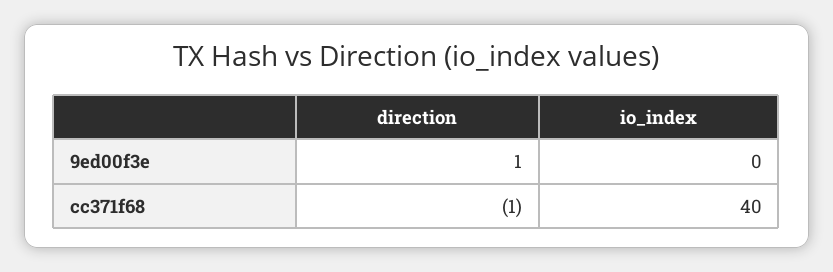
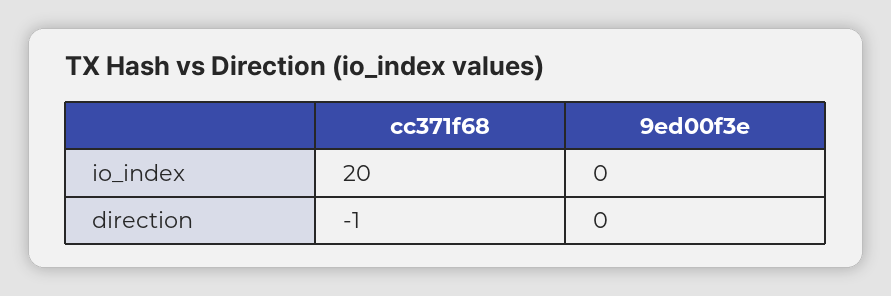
direction, 9ed00f3e: 1 -> 0
io_index, cc371f68: 40 -> 20

